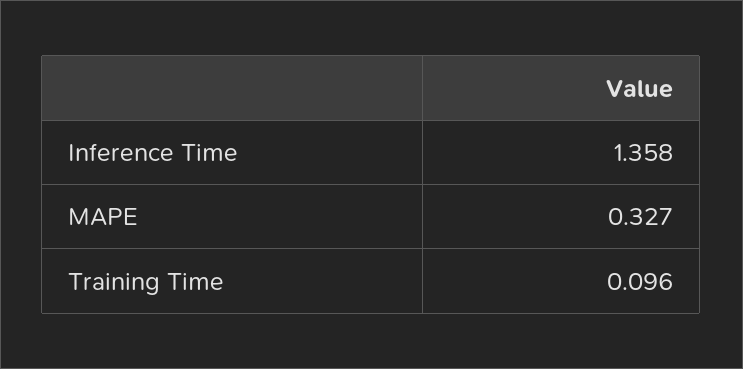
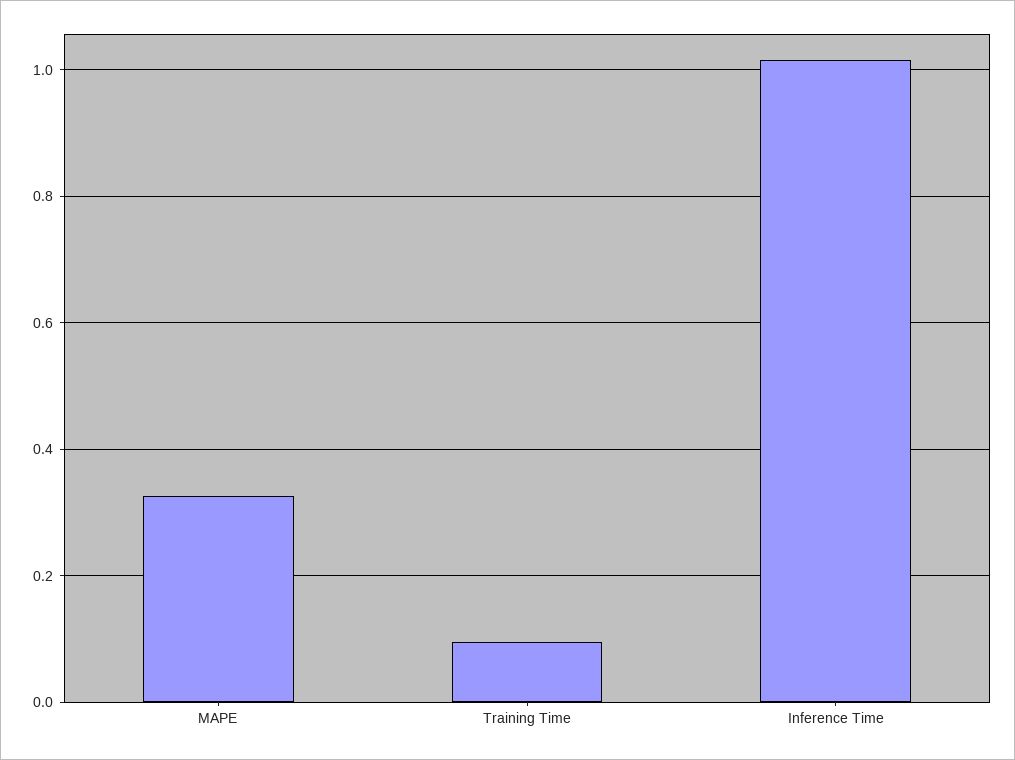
Inference Time: 1.358 -> 1.02

